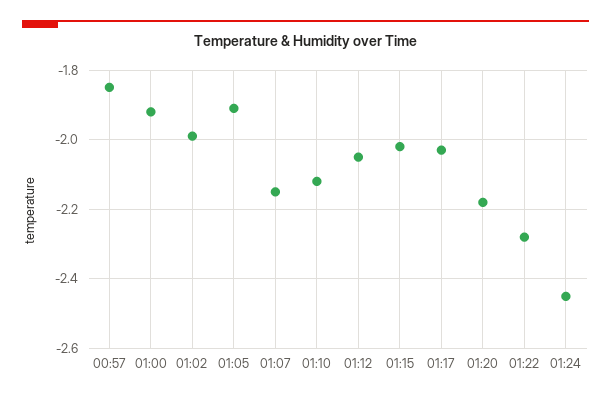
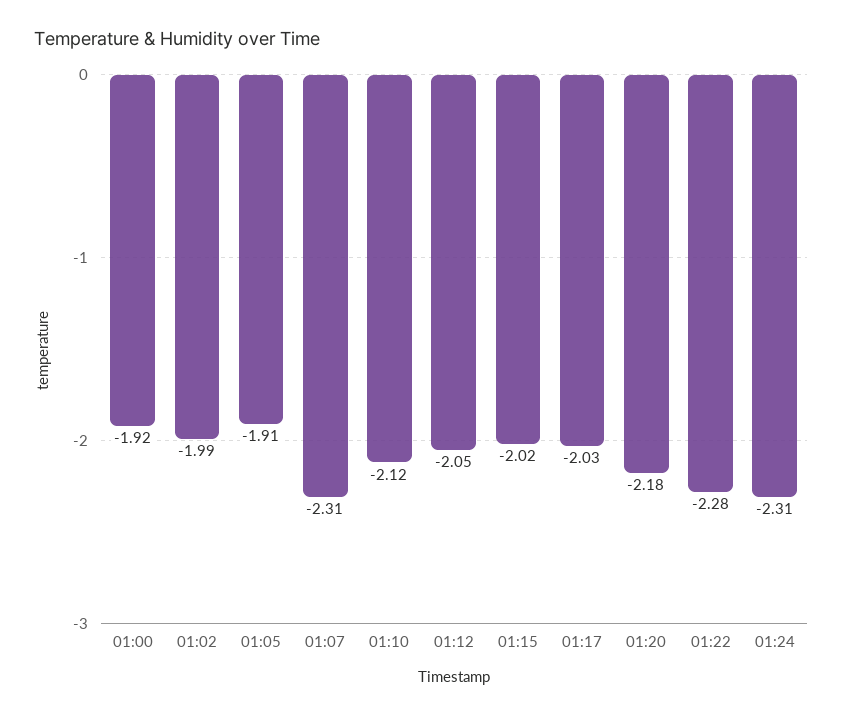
00:57: -1.85 -> none
01:07: -2.15 -> -2.31
01:24: -2.45 -> -2.31

